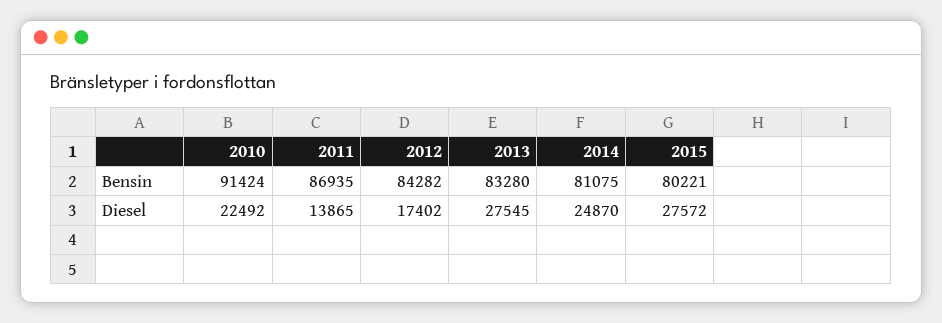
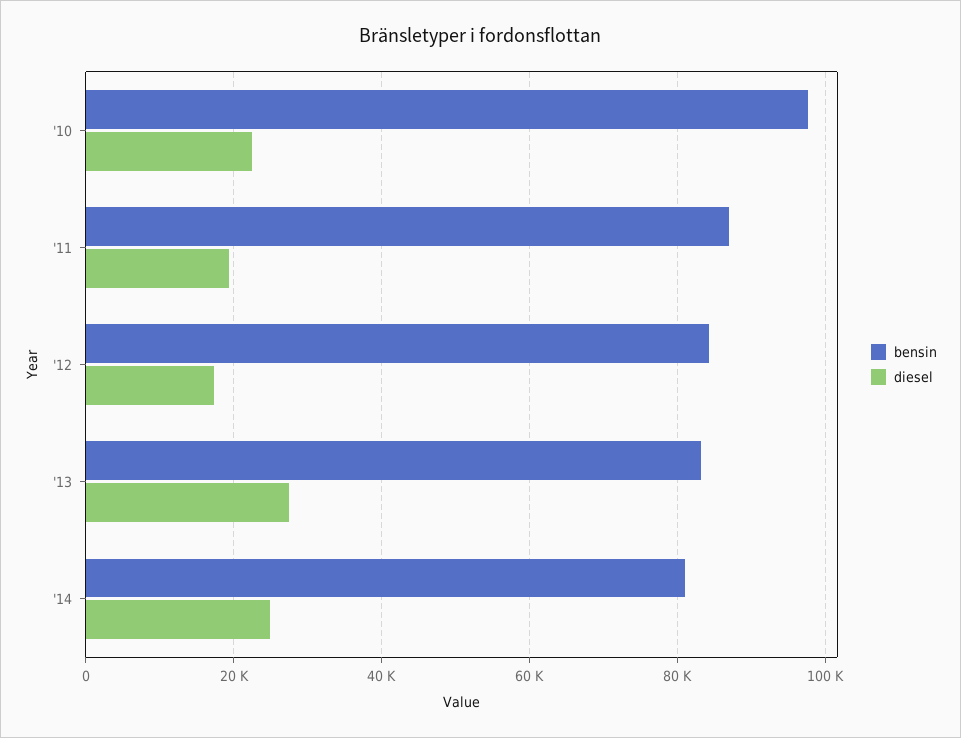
Bensin, 2010: 91424 -> 98000
Bensin, 2015: 80221 -> none
Diesel, 2011: 13865 -> 20000
Diesel, 2015: 27572 -> none

